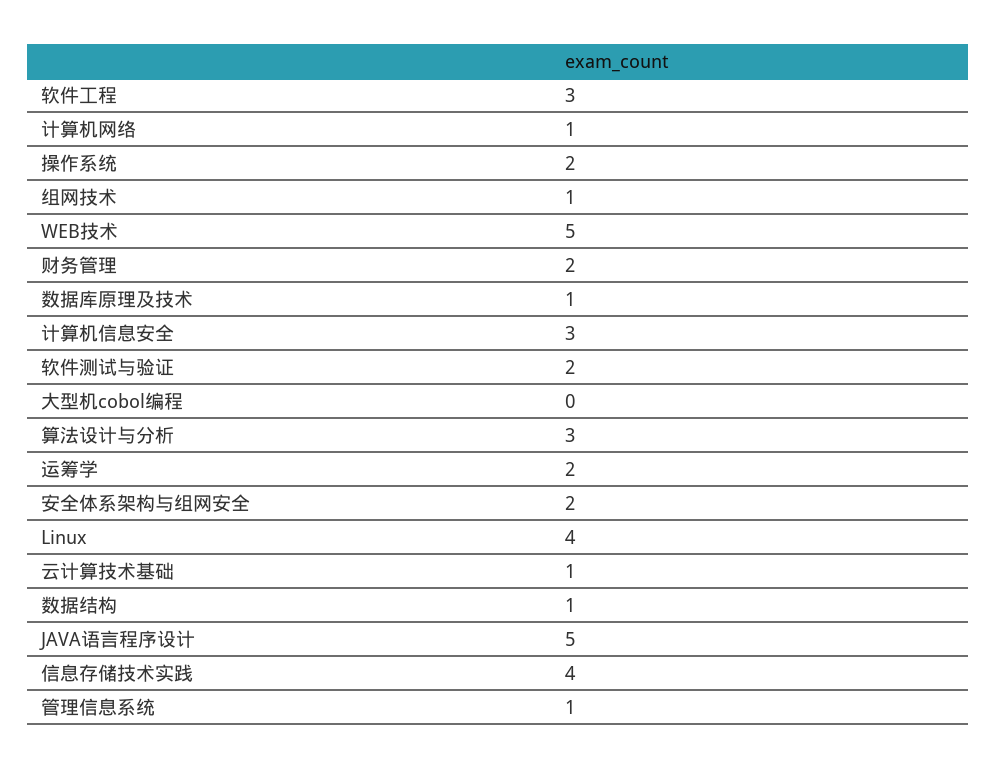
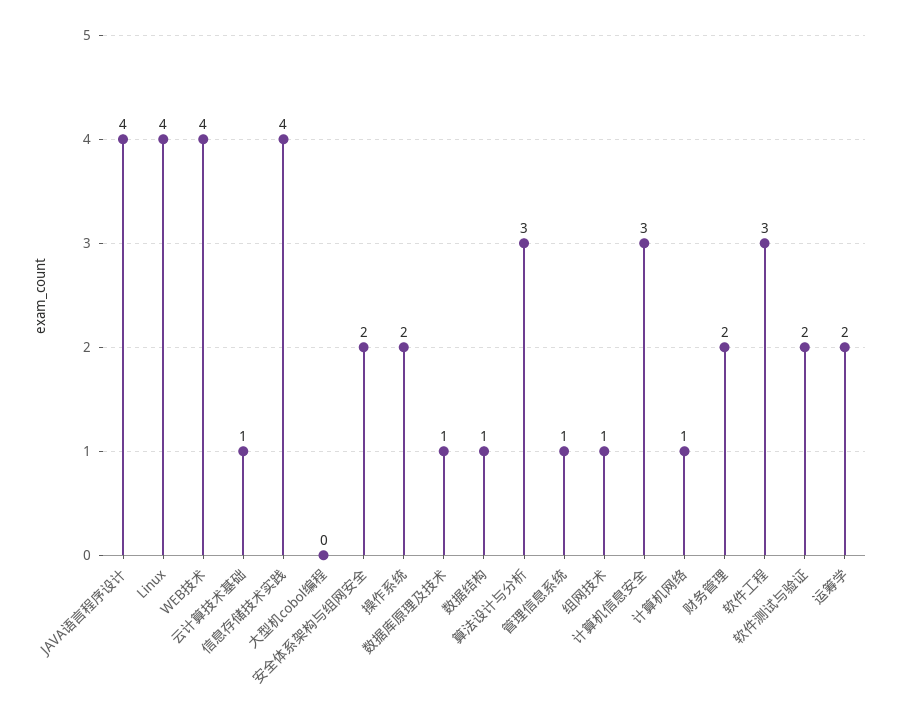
WEB技术: 5 -> 4
JAVA语言程序设计: 5 -> 4

